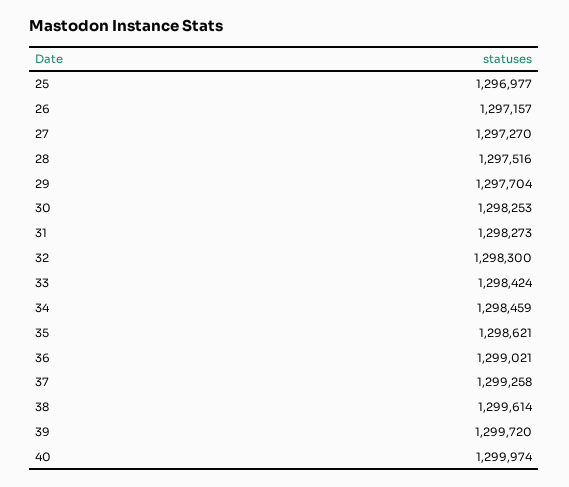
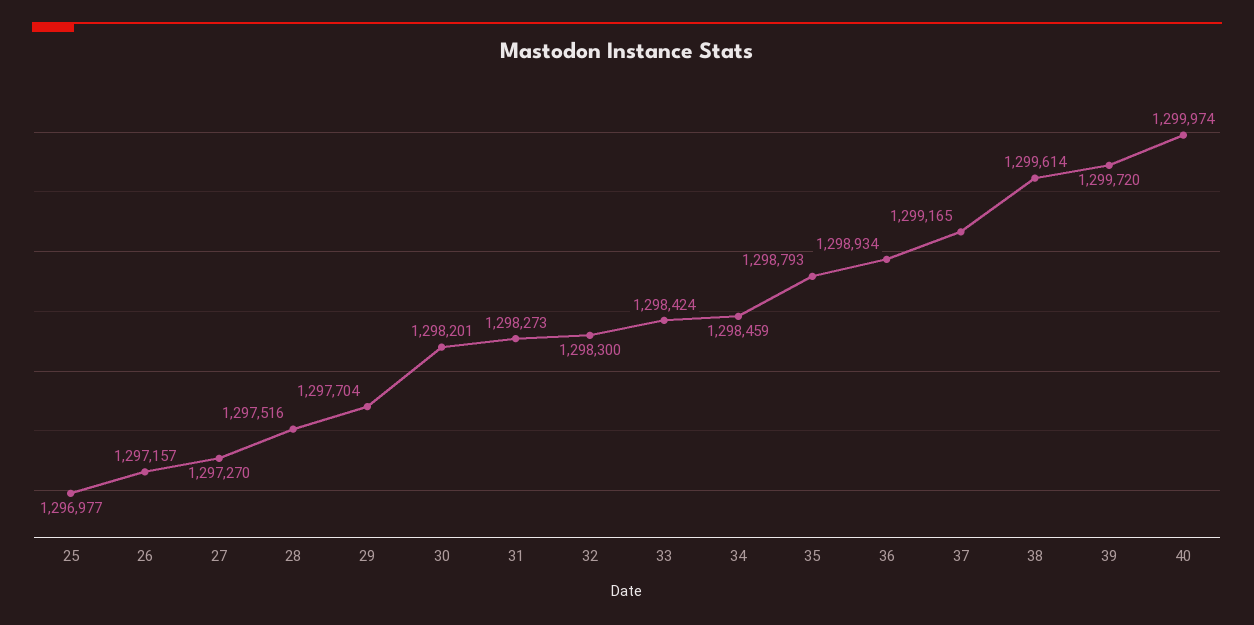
30: 1298253 -> 1298201
35: 1298621 -> 1298793
36: 1299021 -> 1298934
37: 1299258 -> 1299165

